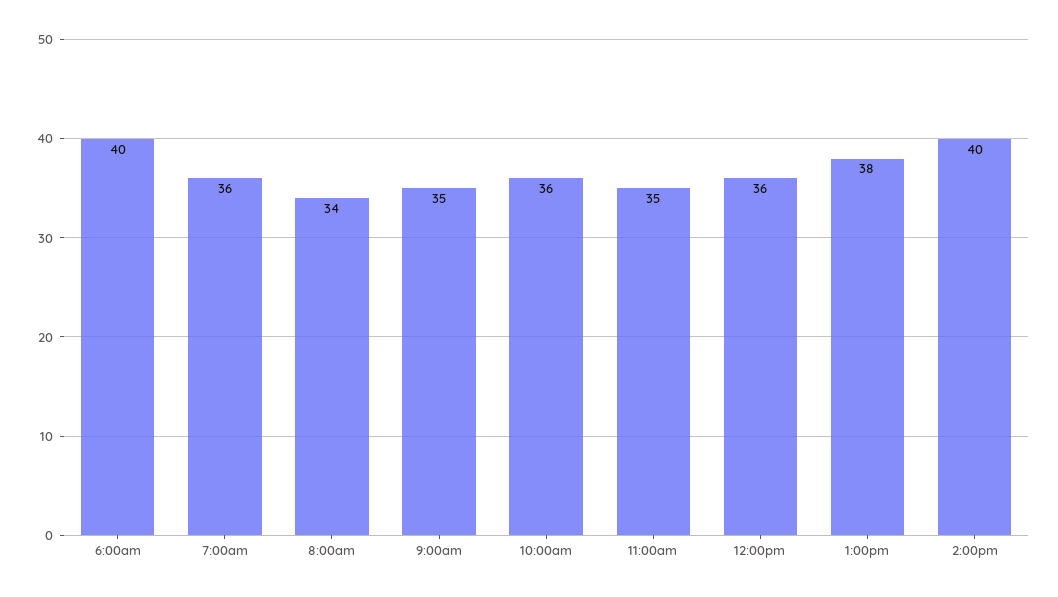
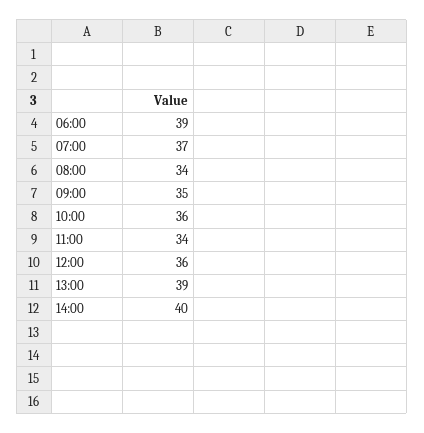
6:00am: 40 -> 39
7:00am: 36 -> 37
11:00am: 35 -> 34
1:00pm: 38 -> 39

